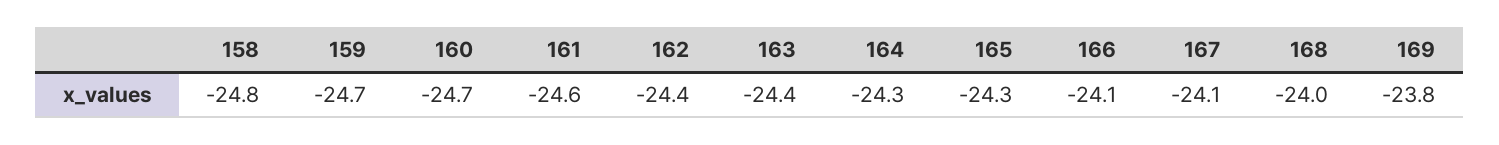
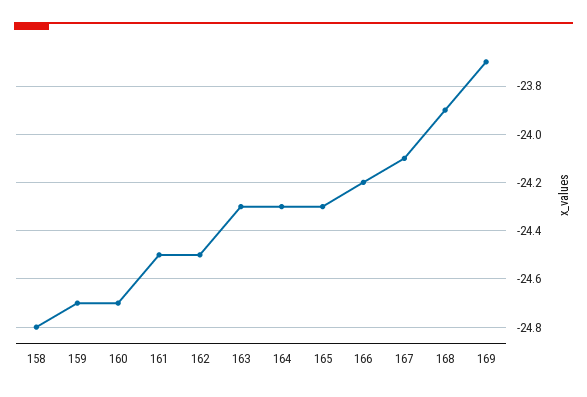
161: -24.6 -> -24.5
162: -24.4 -> -24.5
163: -24.4 -> -24.3
166: -24.1 -> -24.2
168: -24 -> -23.9
169: -23.8 -> -23.7

